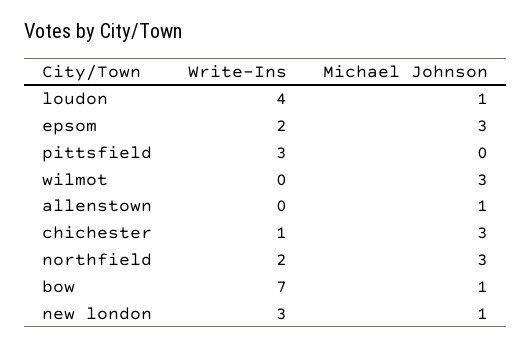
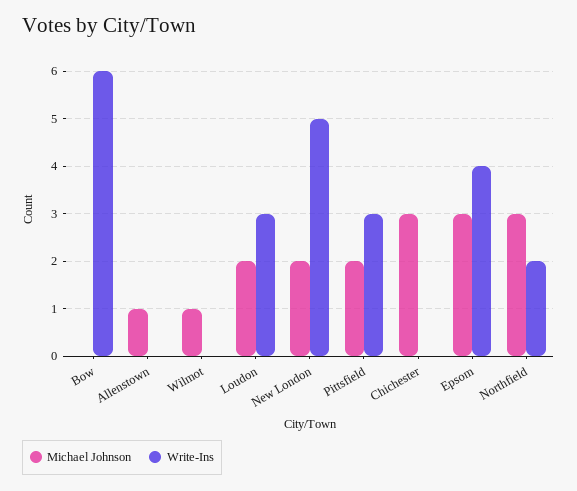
Write-Ins, loudon: 4 -> 3
Michael Johnson, loudon: 1 -> 2
Write-Ins, epsom: 2 -> 4
Michael Johnson, pittsfield: 0 -> 2
Michael Johnson, wilmot: 3 -> 1
Write-Ins, chichester: 1 -> 0
Write-Ins, bow: 7 -> 6
Michael Johnson, bow: 1 -> 0
Write-Ins, new london: 3 -> 5
Michael Johnson, new london: 1 -> 2

